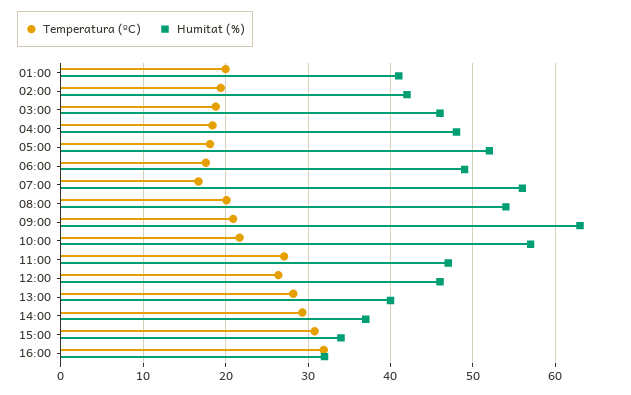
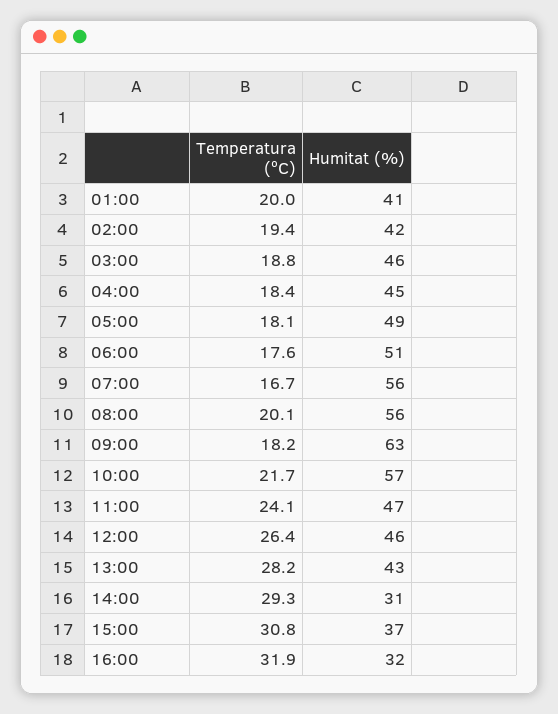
Humitat (%), 04:00: 48 -> 45
Humitat (%), 05:00: 52 -> 49
Humitat (%), 06:00: 49 -> 51
Humitat (%), 08:00: 54 -> 56
Temperatura (ºC), 09:00: 21 -> 18.2
Temperatura (ºC), 11:00: 27 -> 24.1
Humitat (%), 13:00: 40 -> 43
Humitat (%), 14:00: 37 -> 31
Humitat (%), 15:00: 34 -> 37

